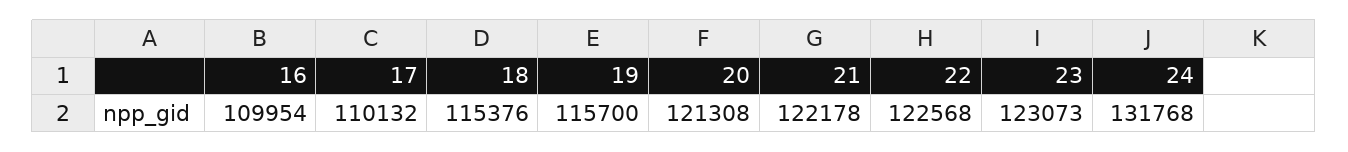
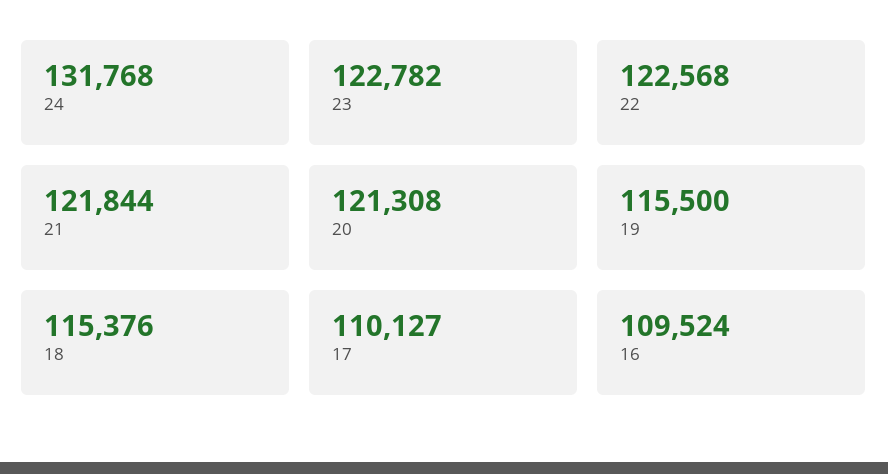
16: 109954 -> 109524
17: 110132 -> 110127
19: 115700 -> 115500
21: 122178 -> 121844
23: 123073 -> 122782

